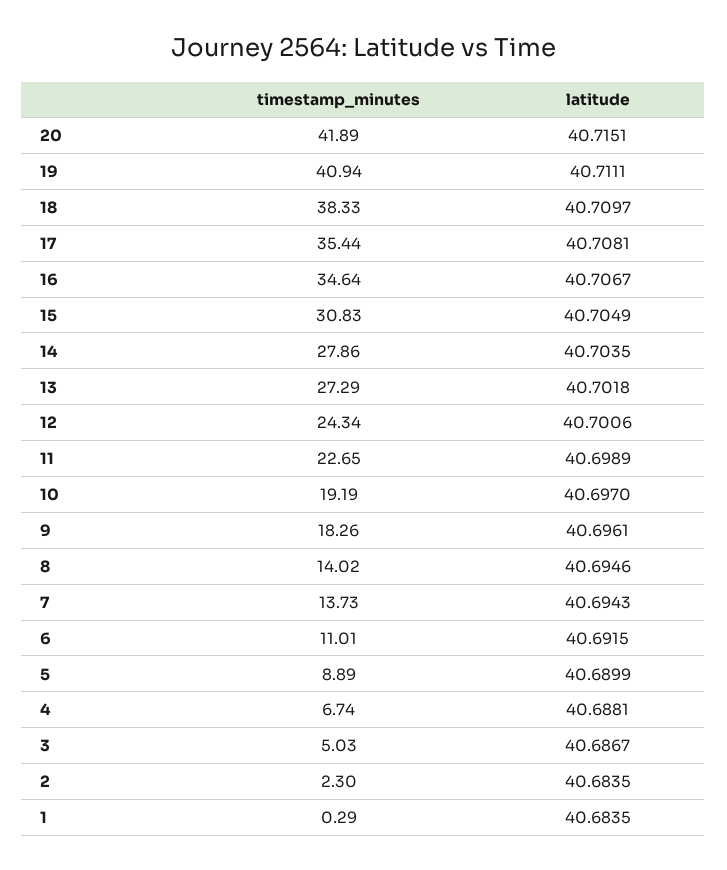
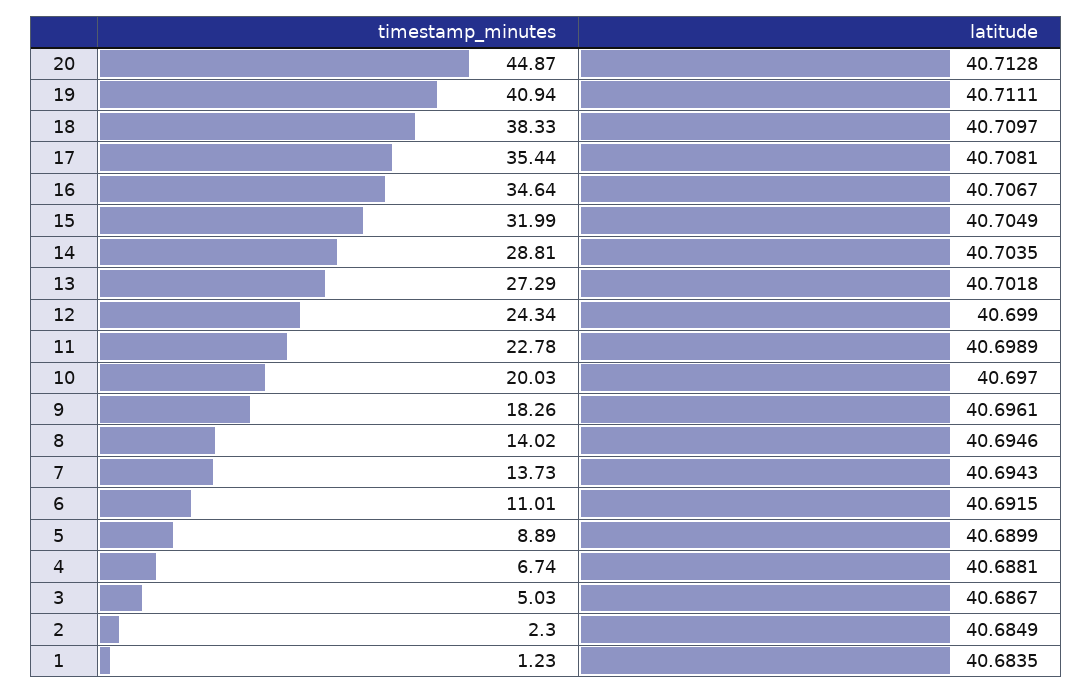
timestamp_minutes, 20: 41.89 -> 44.87
latitude, 20: 40.7151 -> 40.7128
timestamp_minutes, 15: 30.83 -> 31.99
timestamp_minutes, 14: 27.86 -> 28.81
latitude, 12: 40.7006 -> 40.699
timestamp_minutes, 11: 22.65 -> 22.78
timestamp_minutes, 10: 19.19 -> 20.03
latitude, 2: 40.6835 -> 40.6849
timestamp_minutes, 1: 0.29 -> 1.23

